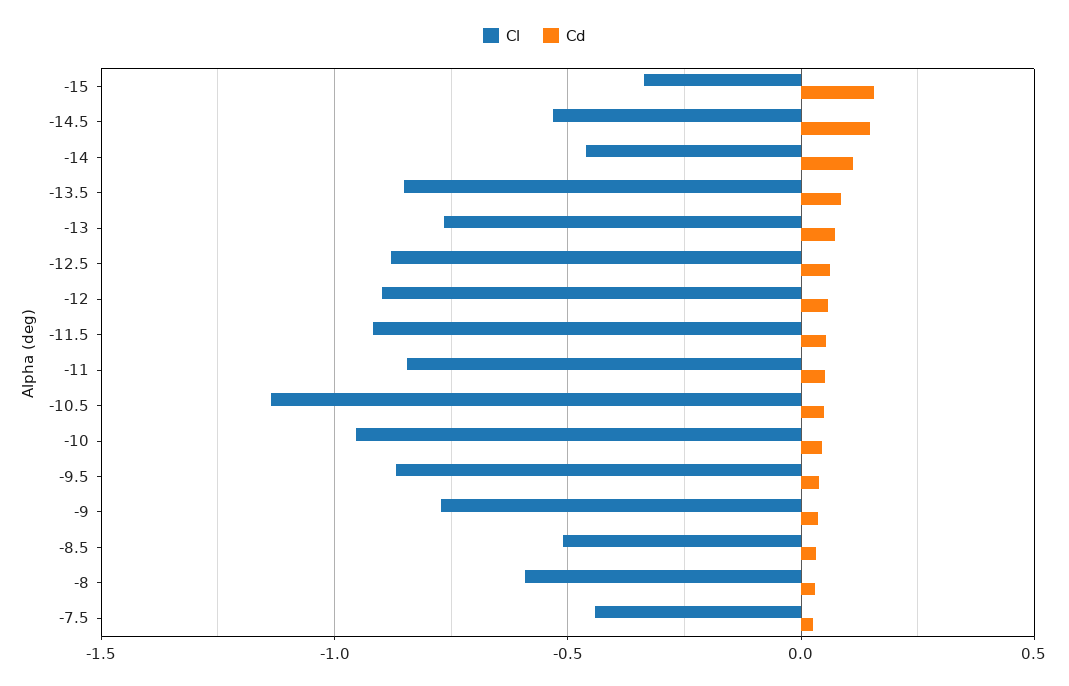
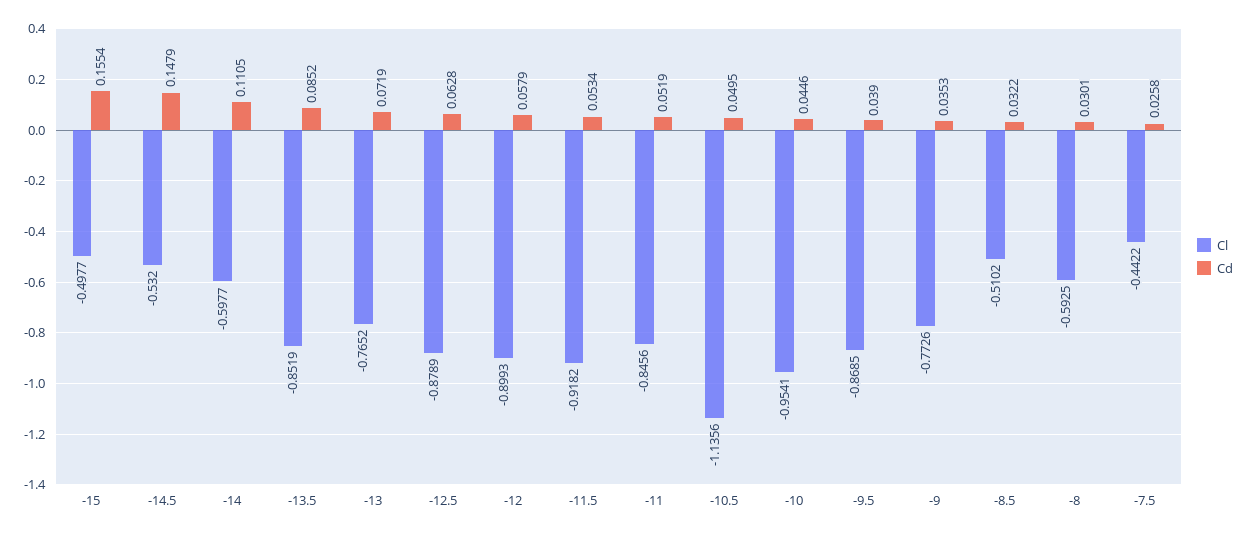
Cl, -15: -0.35 -> -0.4977
Cl, -14: -0.45 -> -0.5977

